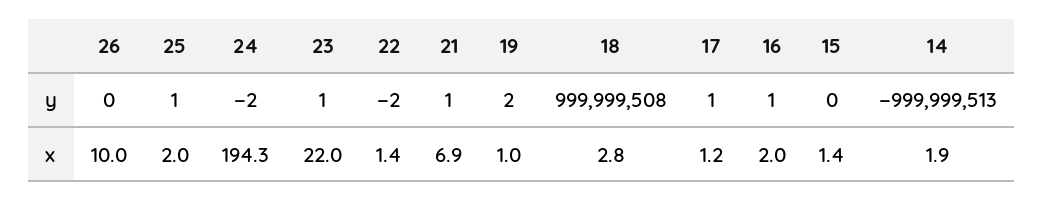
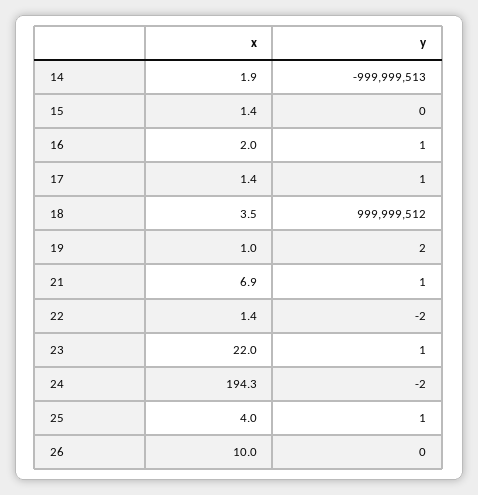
18, y: 999999508 -> 999999512
25, x: 2 -> 4
18, x: 2.8 -> 3.5
17, x: 1.2 -> 1.4

